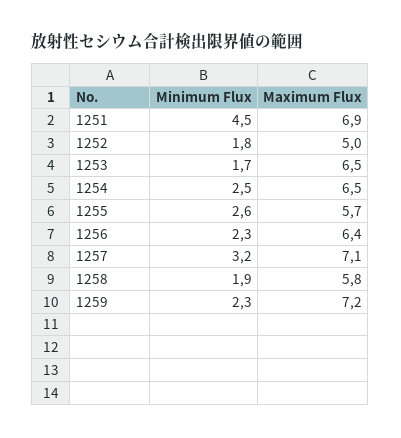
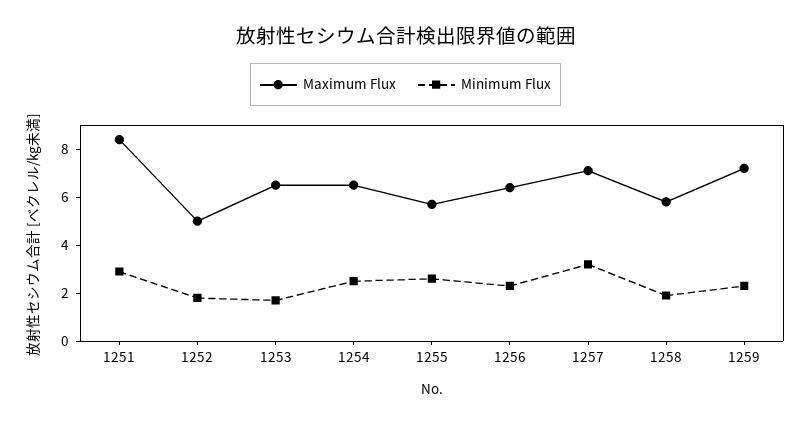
Minimum Flux, 1251: 4.5 -> 3
Maximum Flux, 1251: 6.9 -> 8.5

